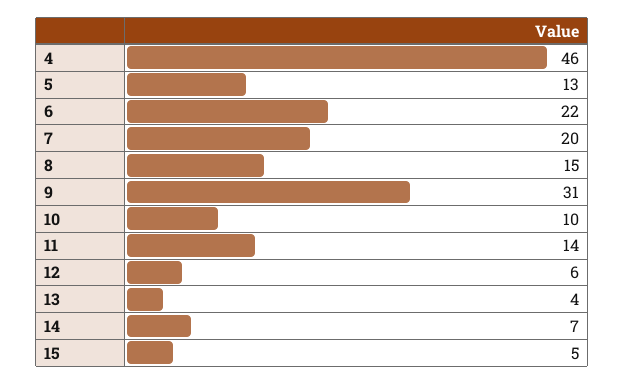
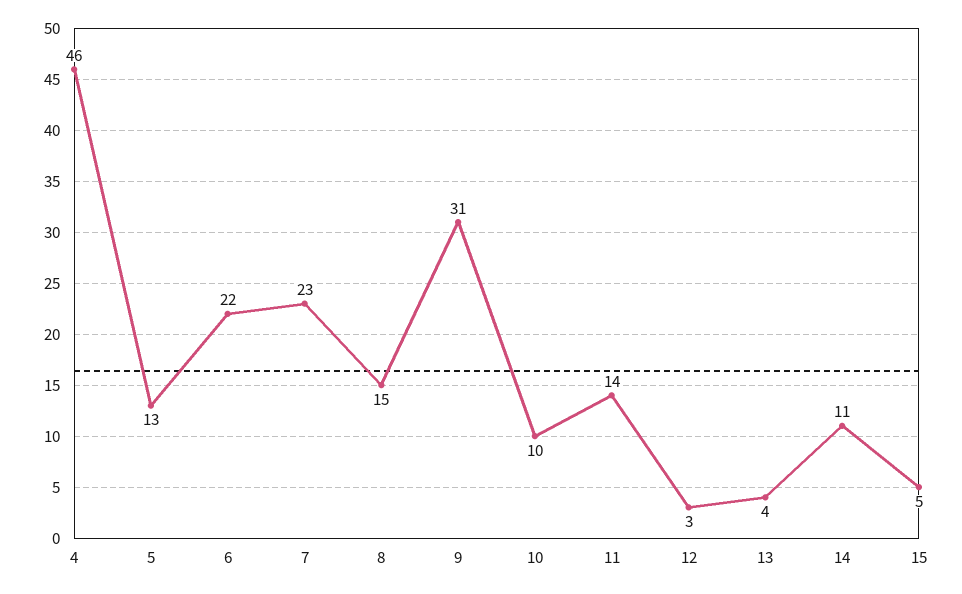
7: 20 -> 23
12: 6 -> 3
14: 7 -> 11

